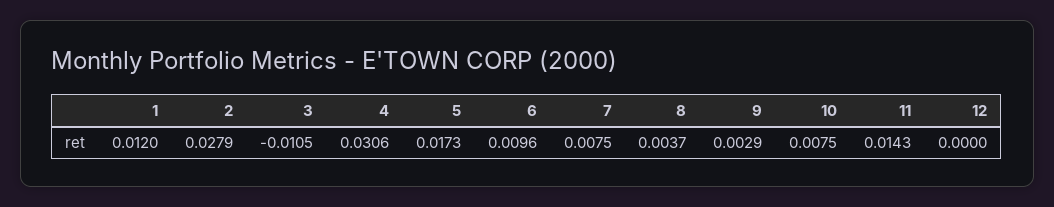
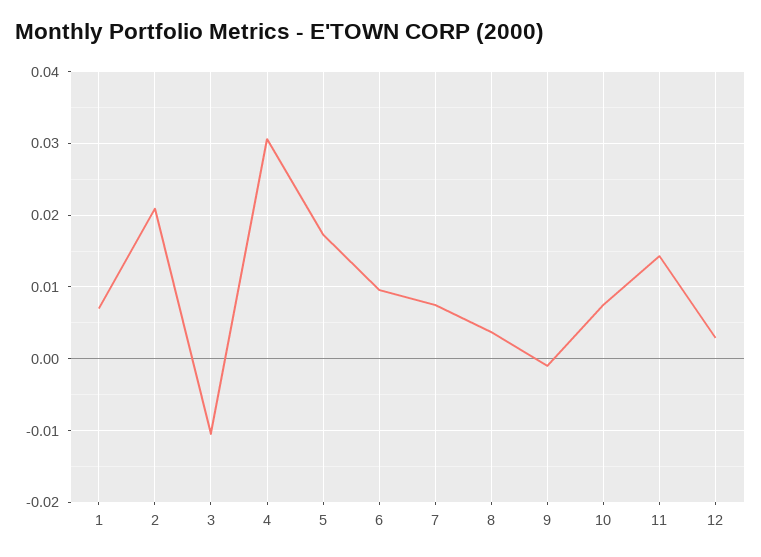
1: 0.012 -> 0.007
2: 0.0279 -> 0.021
9: 0.0029 -> -0.001
12: 0 -> 0.003

